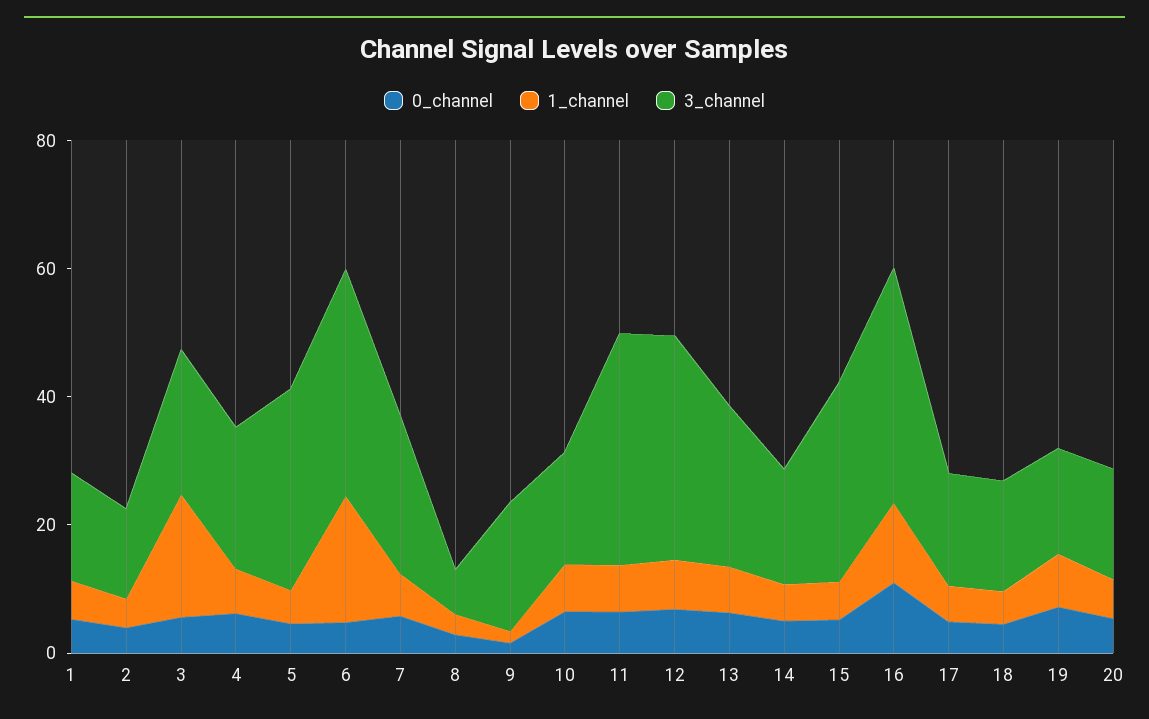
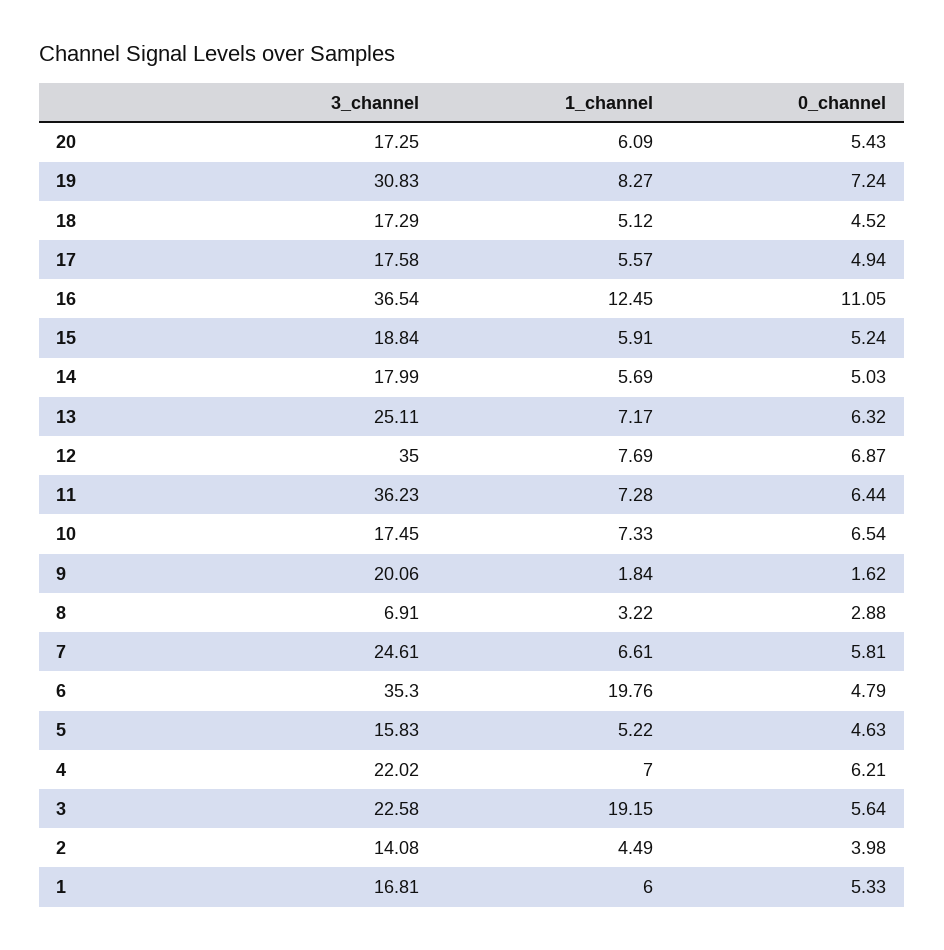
3_channel, 5: 30 -> 15.83
3_channel, 15: 30 -> 18.84
3_channel, 19: 15 -> 30.83

